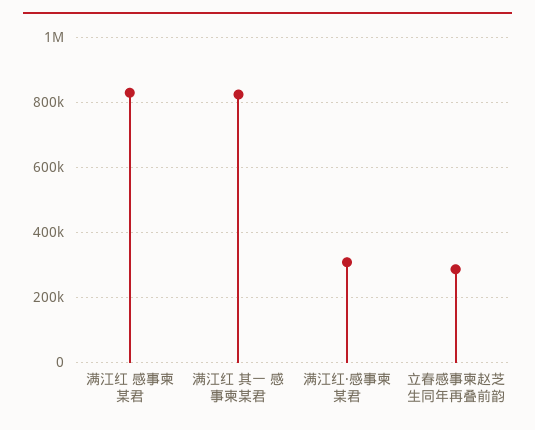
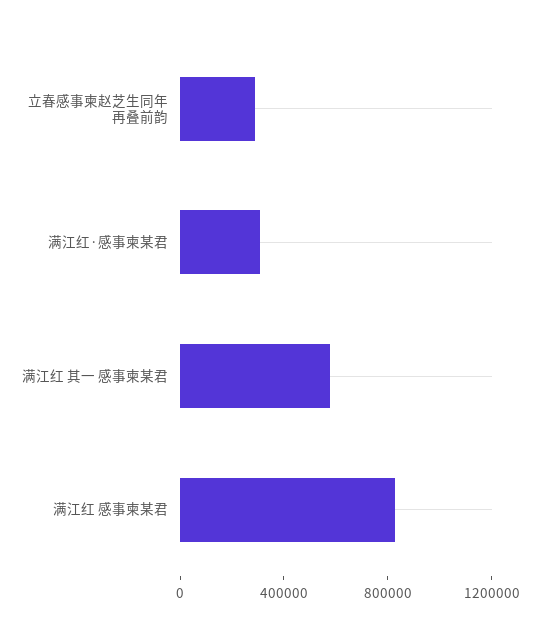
满江红 其一 感事柬某君: 820000 -> 600000

